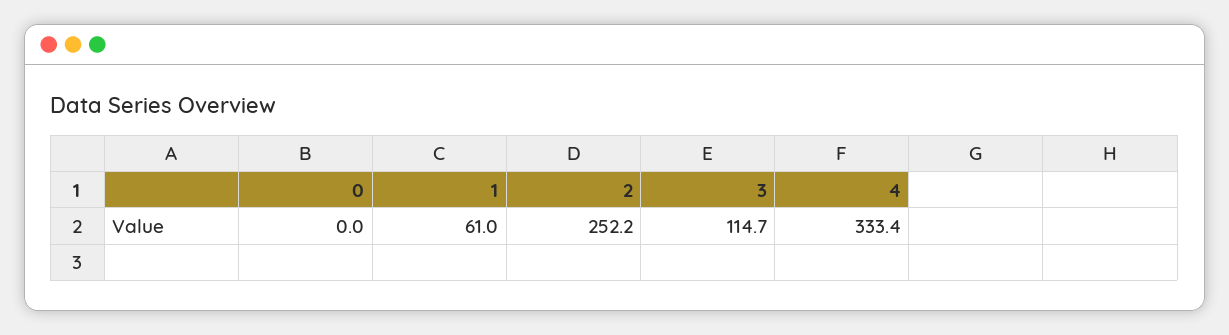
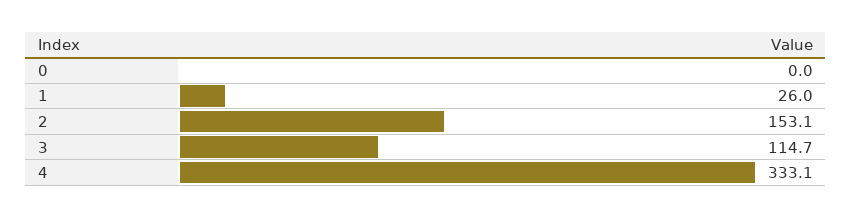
1: 61 -> 26
2: 252.2 -> 153.1
4: 333.4 -> 333.1

